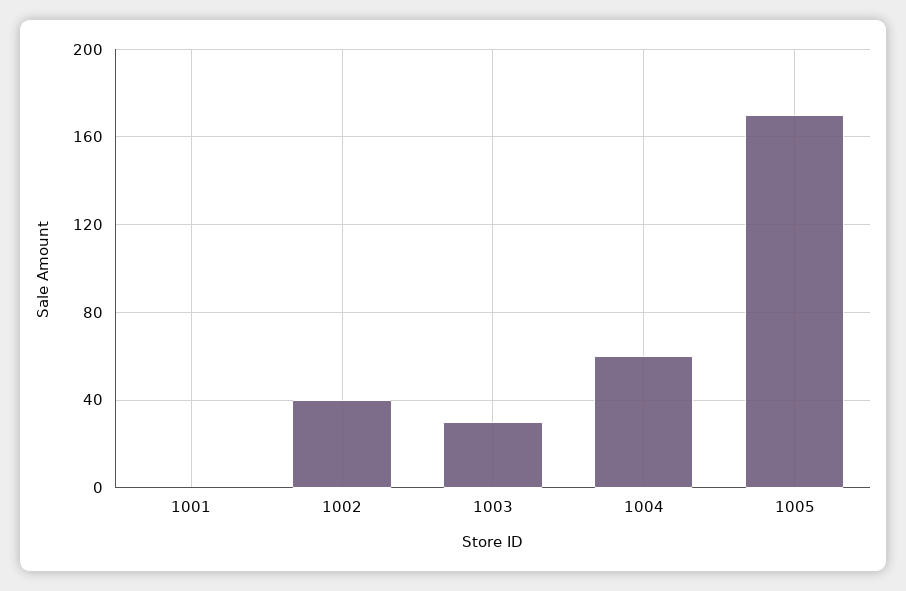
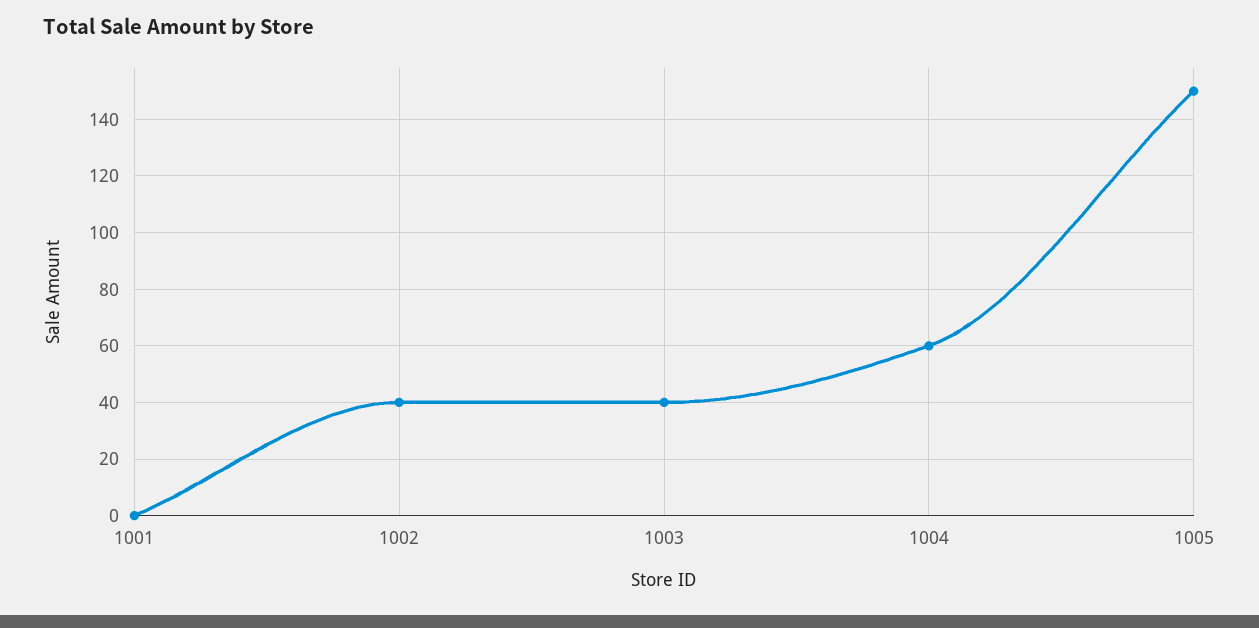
1003: 30 -> 40
1005: 170 -> 150

